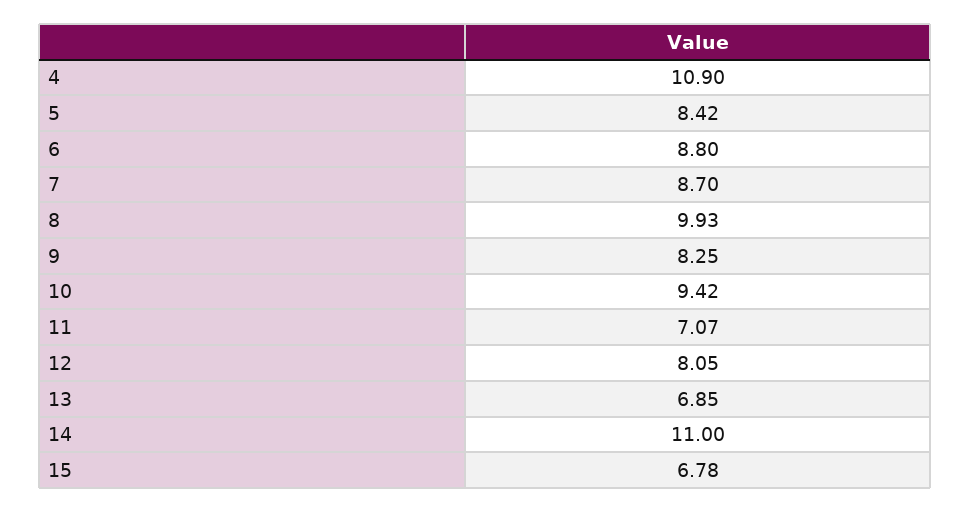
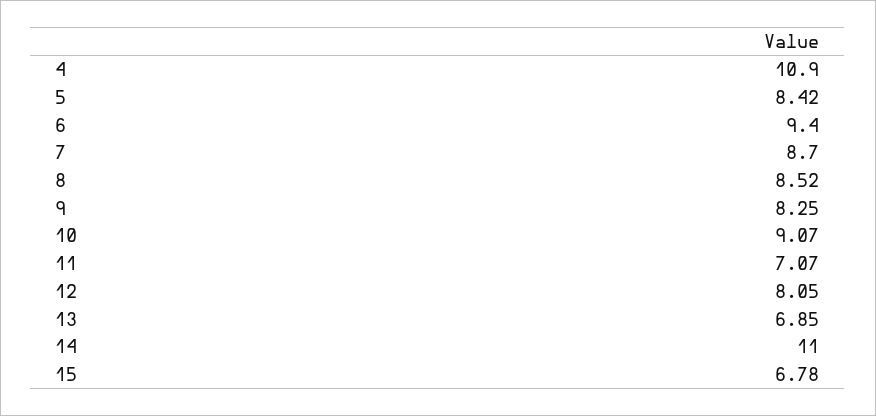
6: 8.8 -> 9.4
8: 9.93 -> 8.52
10: 9.42 -> 9.07

